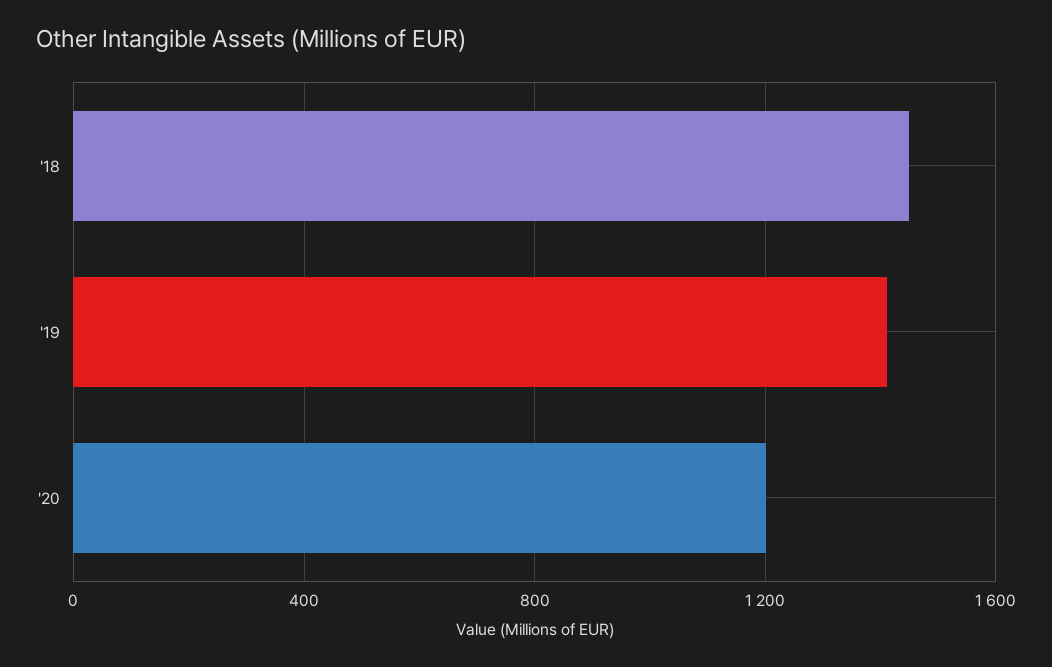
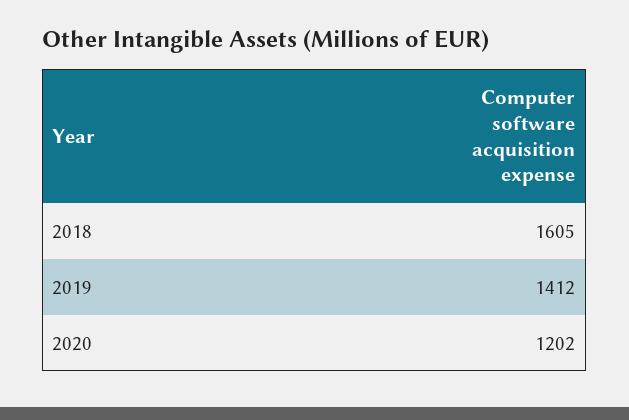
'18: 1450 -> 1605

